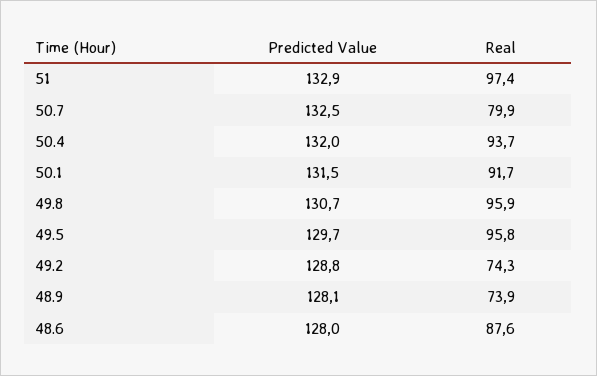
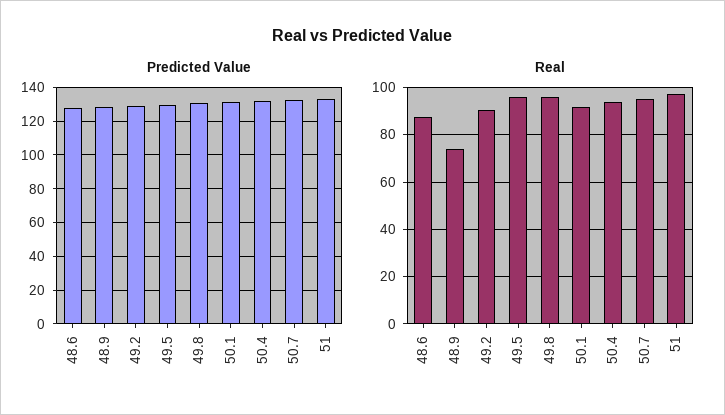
Real, 50.7: 79.9 -> 95
Real, 49.2: 74.3 -> 90

